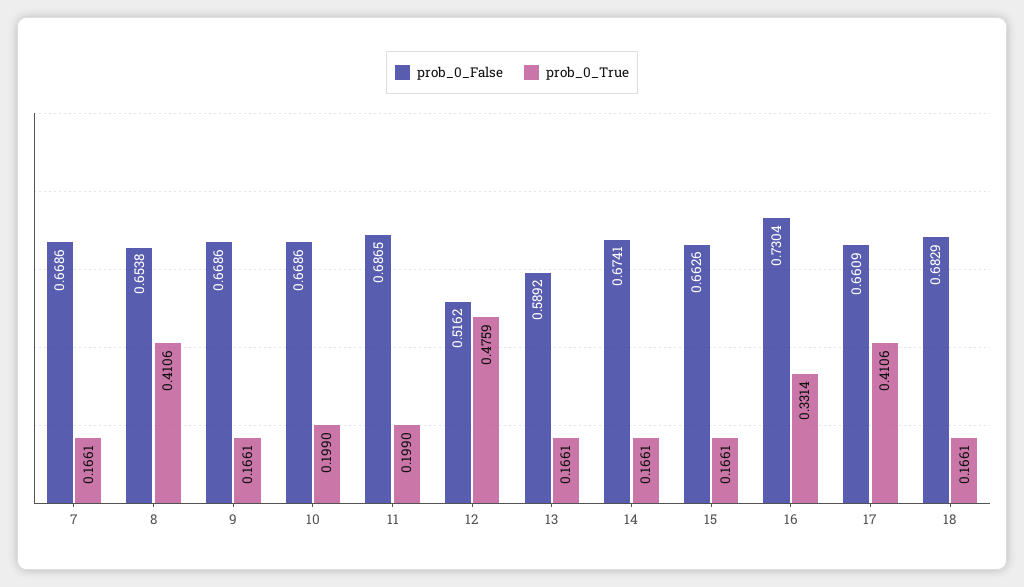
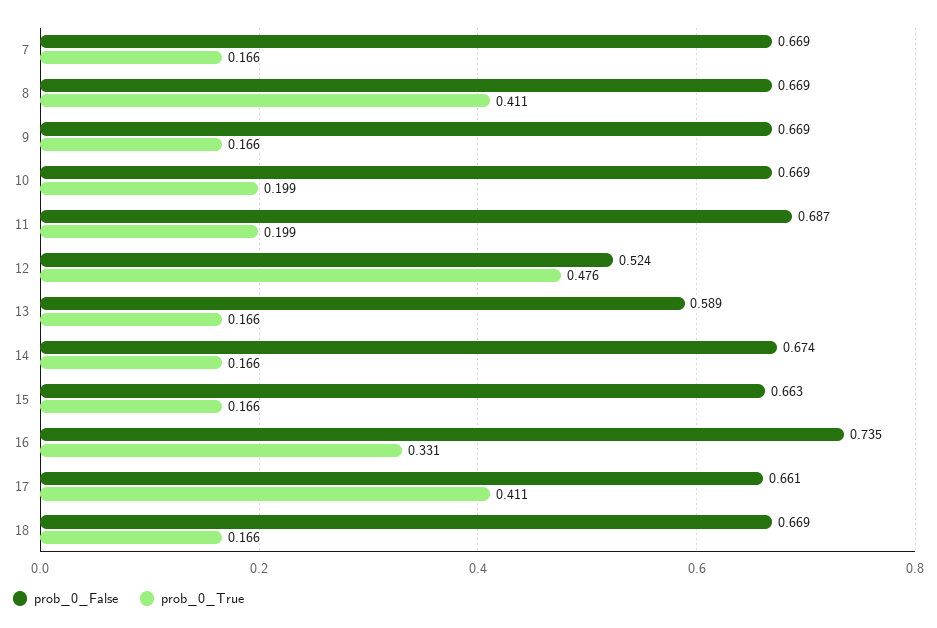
prob_0_False, 8: 0.6538 -> 0.669
prob_0_False, 12: 0.5162 -> 0.524
prob_0_False, 16: 0.7304 -> 0.735
prob_0_False, 18: 0.6829 -> 0.669

